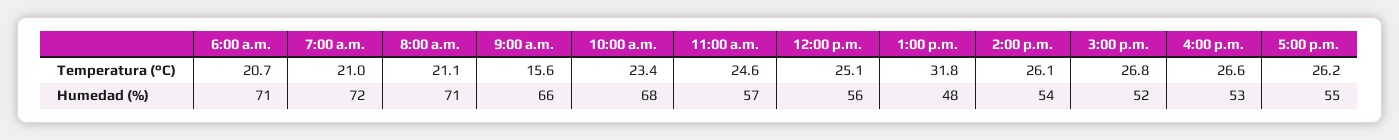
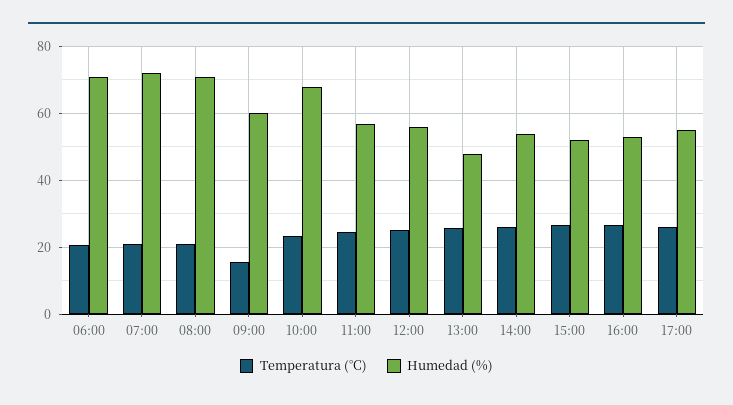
Temperatura (°C), 1:00 p.m.: 31.8 -> 26
Humedad (%), 9:00 a.m.: 66 -> 60

